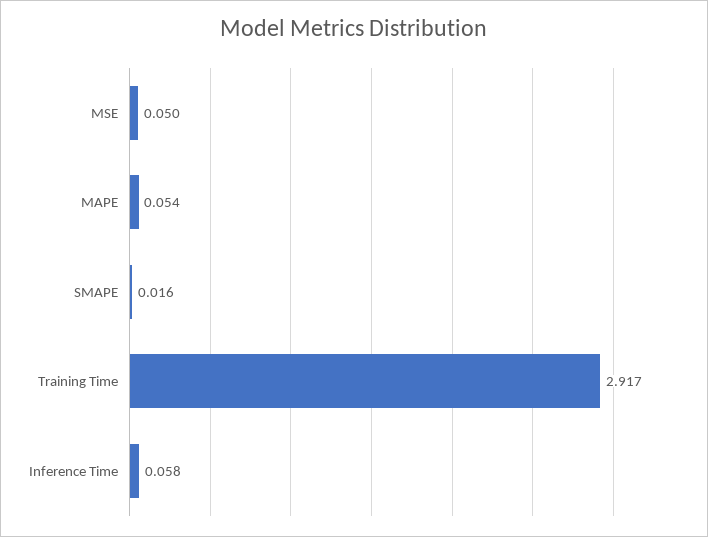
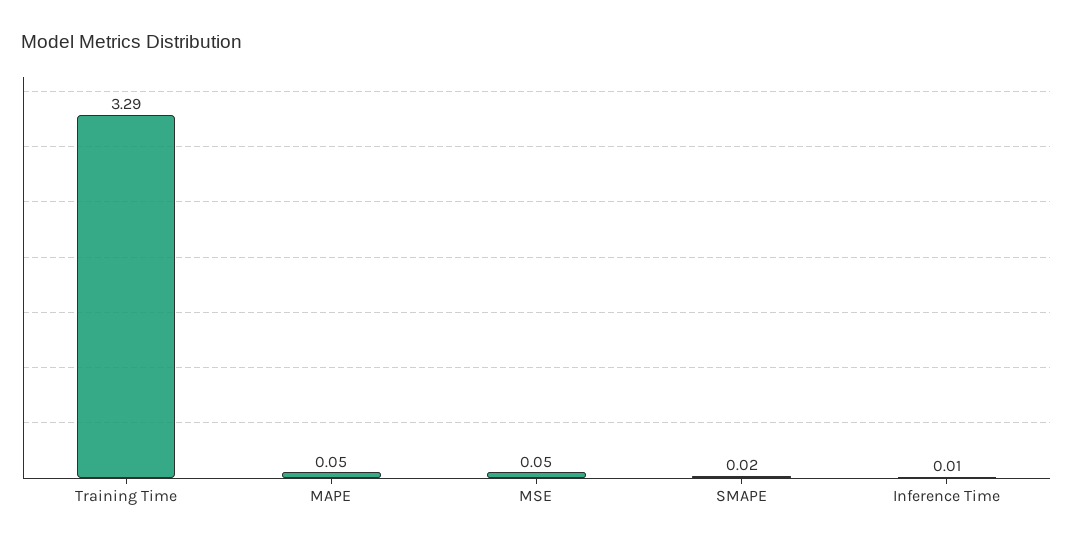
Training Time: 2.917 -> 3.29
Inference Time: 0.058 -> 0.01

